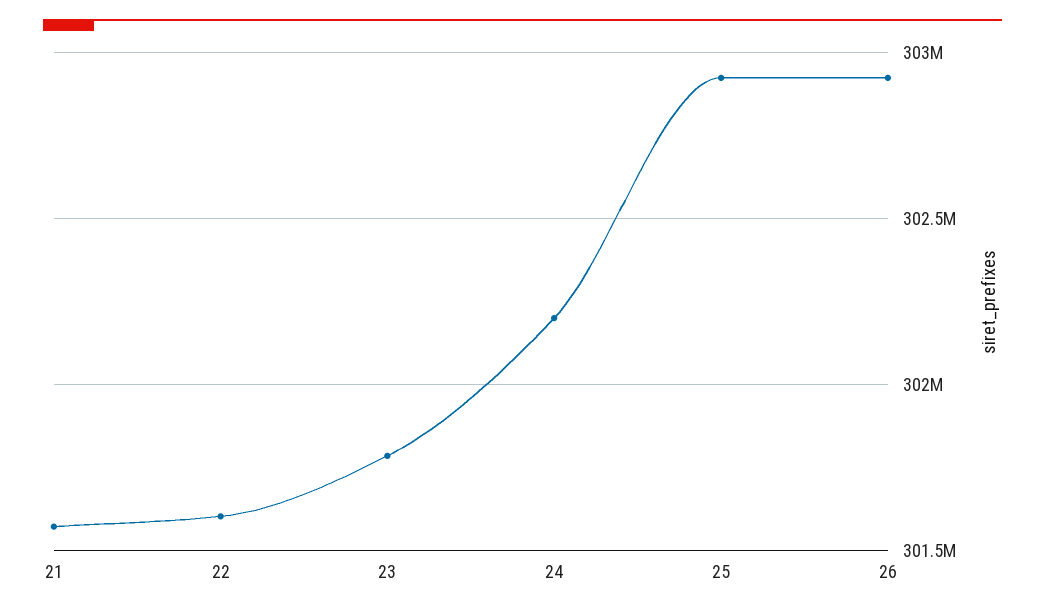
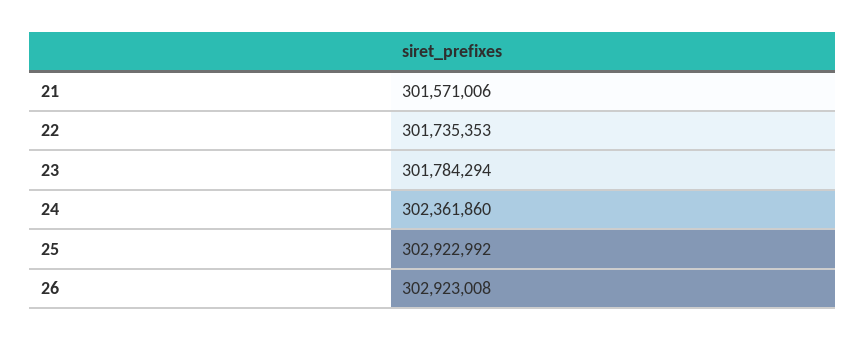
22: 301600000 -> 301735353
24: 302200000 -> 302361860

